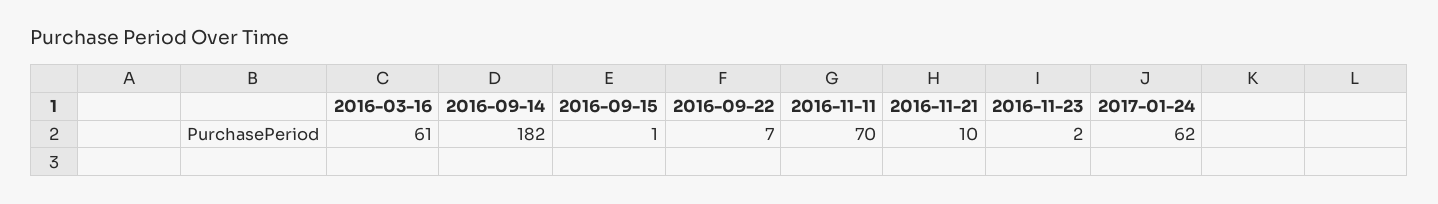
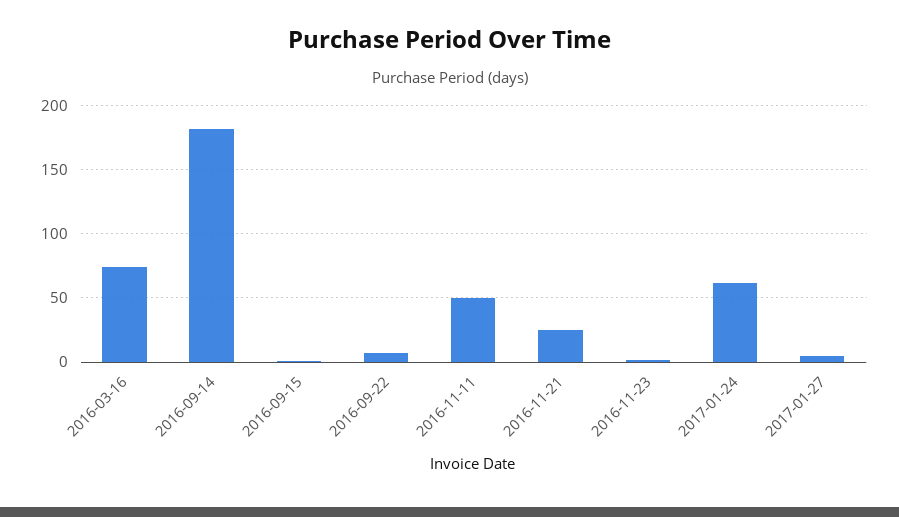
2016-03-16: 61 -> 75
2016-11-11: 70 -> 50
2016-11-21: 10 -> 25
2017-01-27: none -> 5

